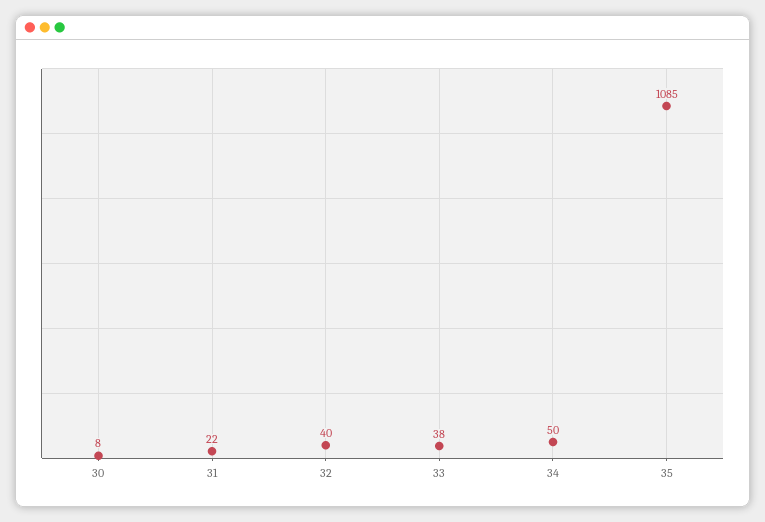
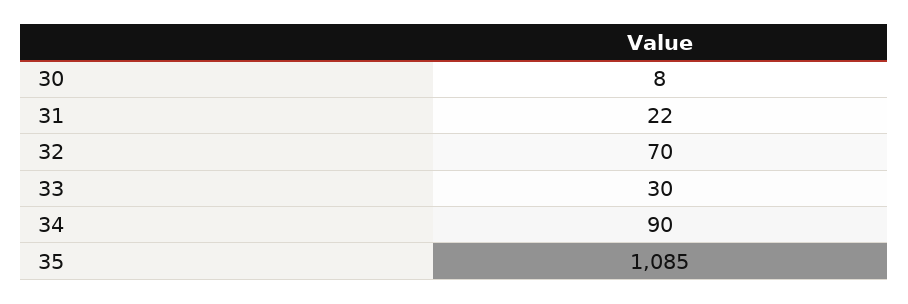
32: 40 -> 70
33: 38 -> 30
34: 50 -> 90

